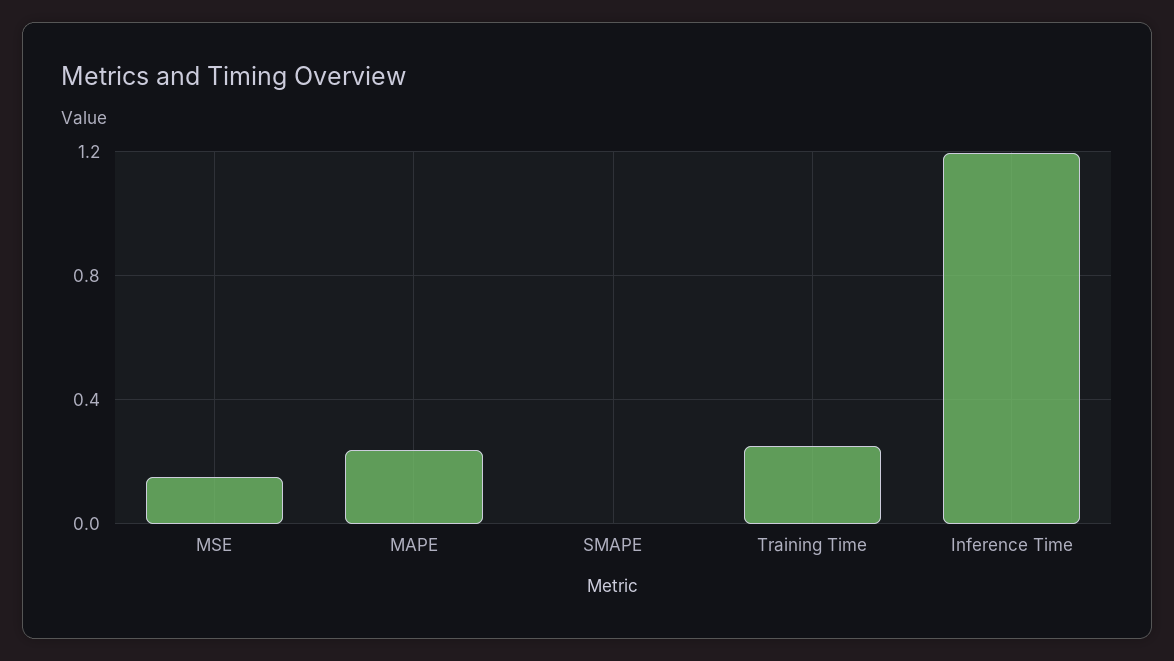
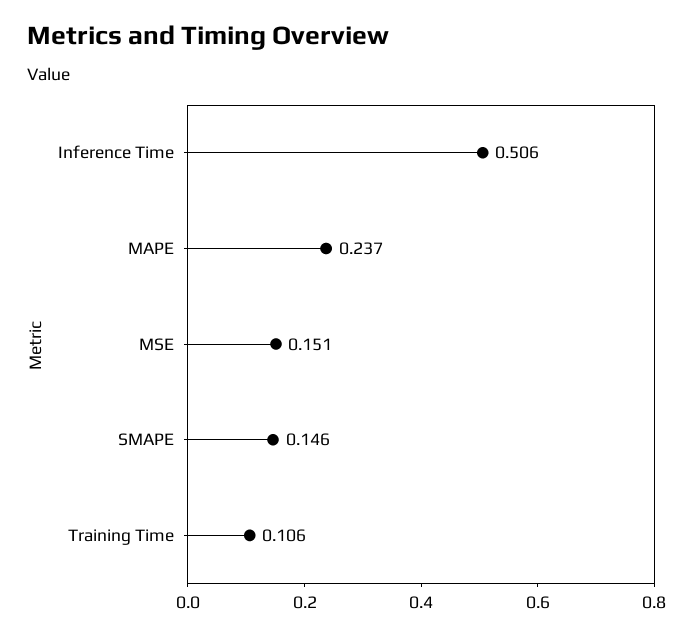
SMAPE: 0 -> 0.146
Training Time: 0.25 -> 0.106
Inference Time: 1.2 -> 0.506

